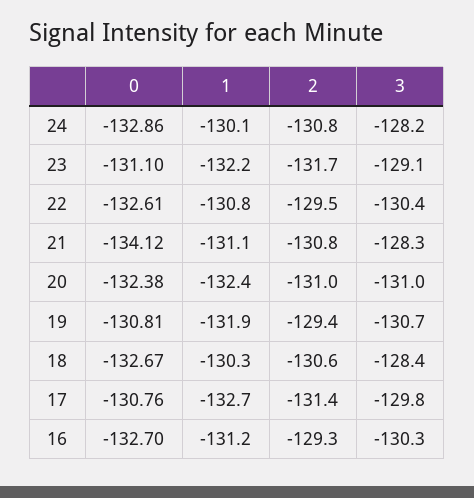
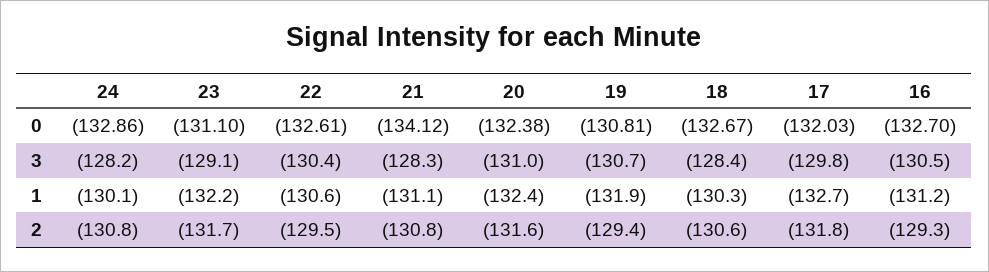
1, 22: -130.8 -> -130.6
2, 20: -131 -> -131.6
0, 17: -130.76 -> -132.03
2, 17: -131.4 -> -131.8
3, 16: -130.3 -> -130.5

